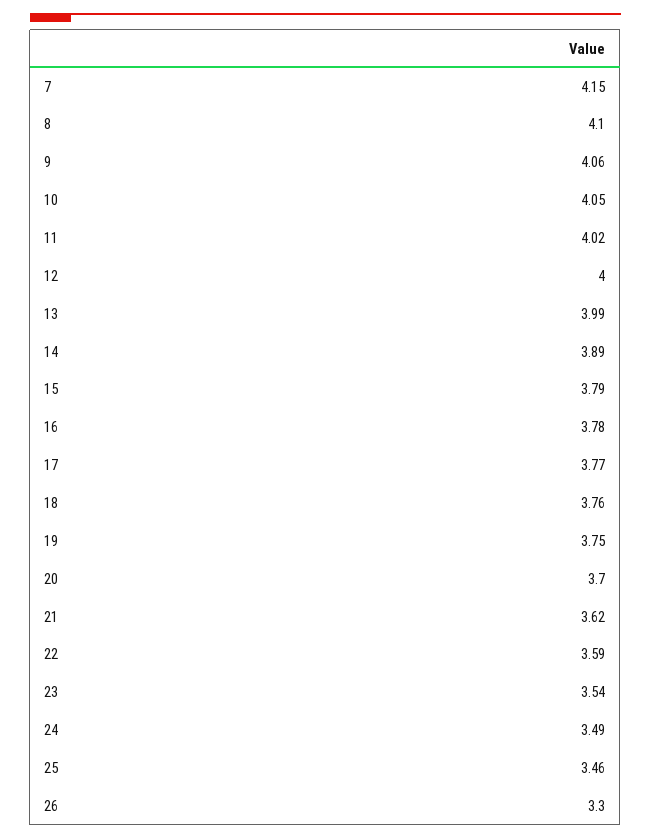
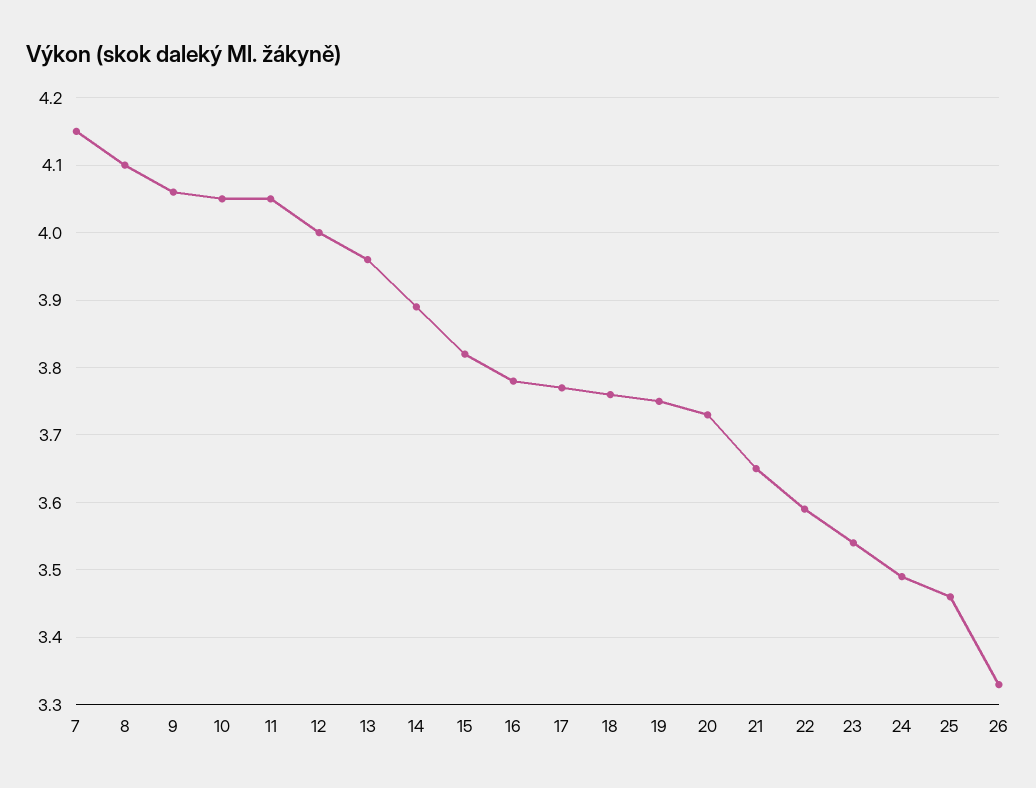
11: 4.02 -> 4.05
13: 3.99 -> 3.96
15: 3.79 -> 3.82
20: 3.7 -> 3.73
21: 3.62 -> 3.65
26: 3.3 -> 3.33

